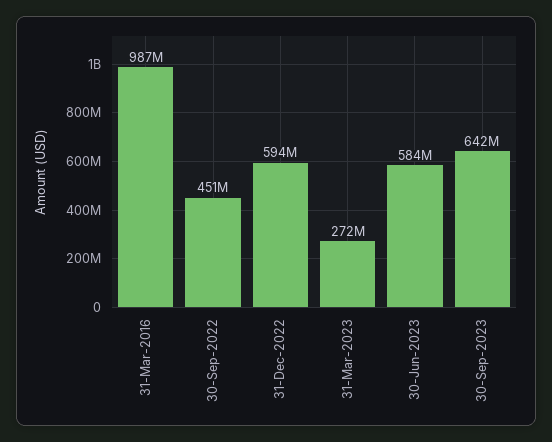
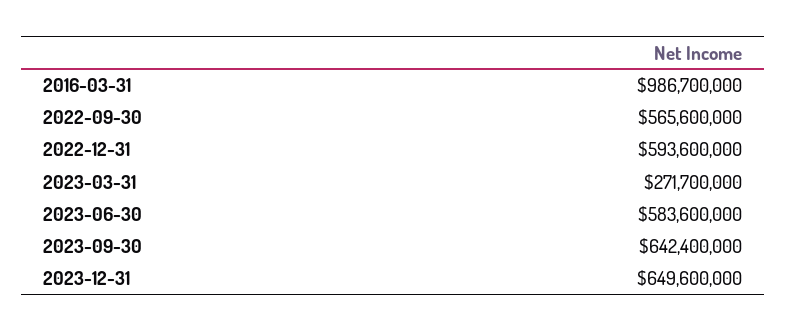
30-Sep-2022: 451000000 -> 565600000
2023-12-31: none -> 649600000

